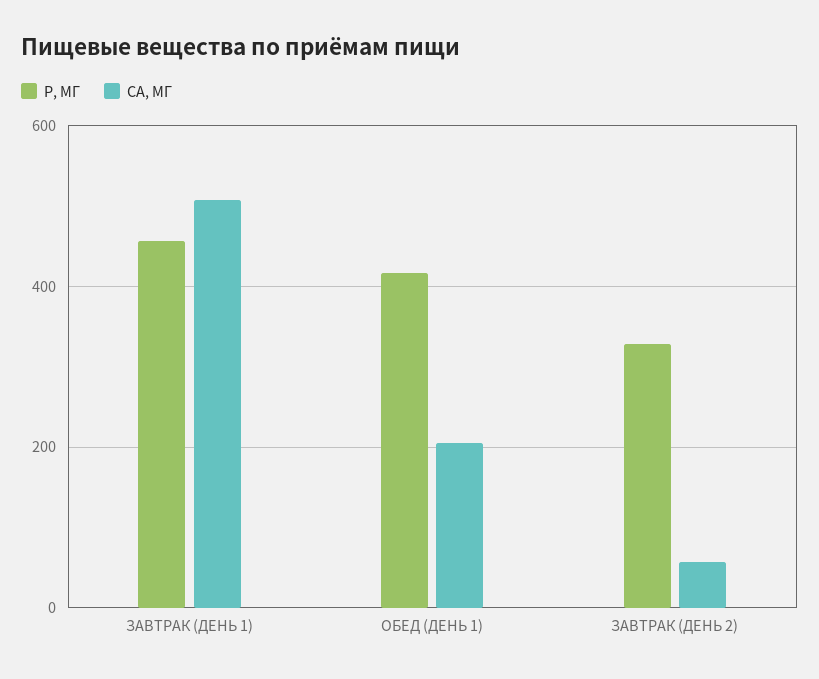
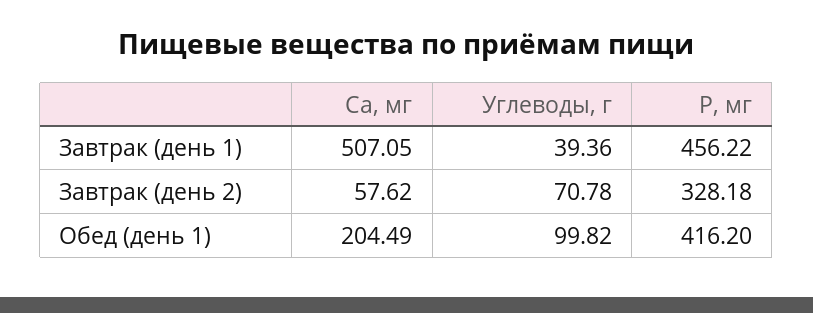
Углеводы, г, ЗАВТРАК (ДЕНЬ 1): none -> 39.36
Углеводы, г, ЗАВТРАК (ДЕНЬ 2): none -> 70.78
Углеводы, г, ОБЕД (ДЕНЬ 1): none -> 99.82

